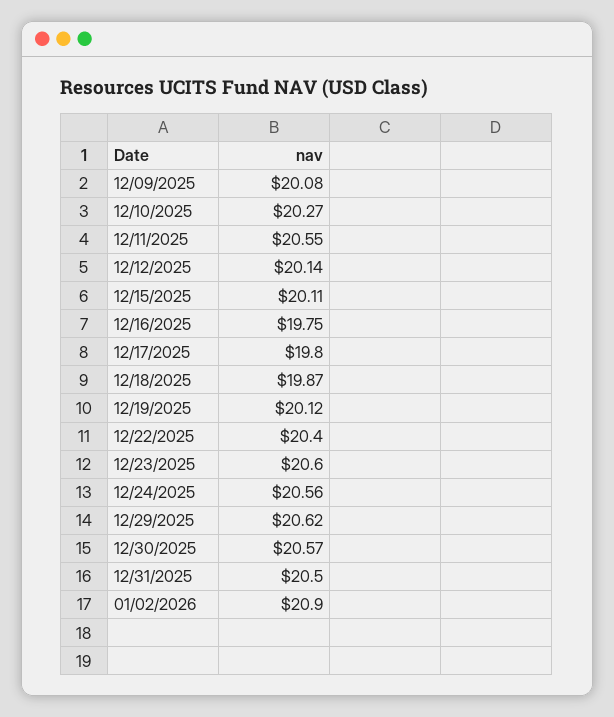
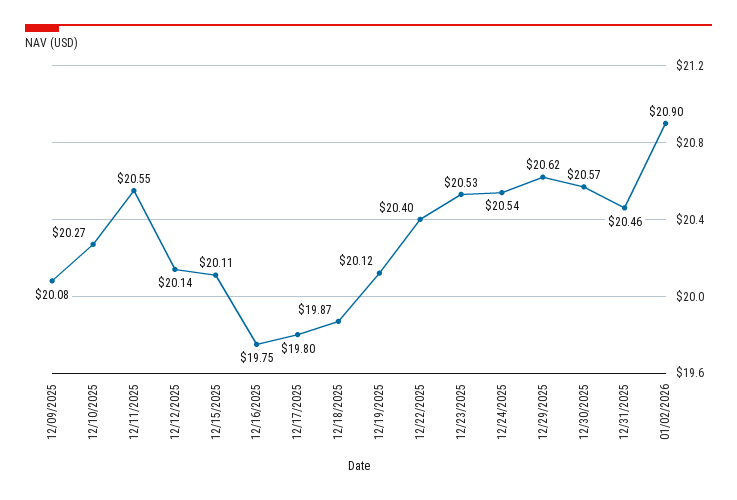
12/23/2025: 20.6 -> 20.53
12/24/2025: 20.56 -> 20.54
12/31/2025: 20.5 -> 20.46

